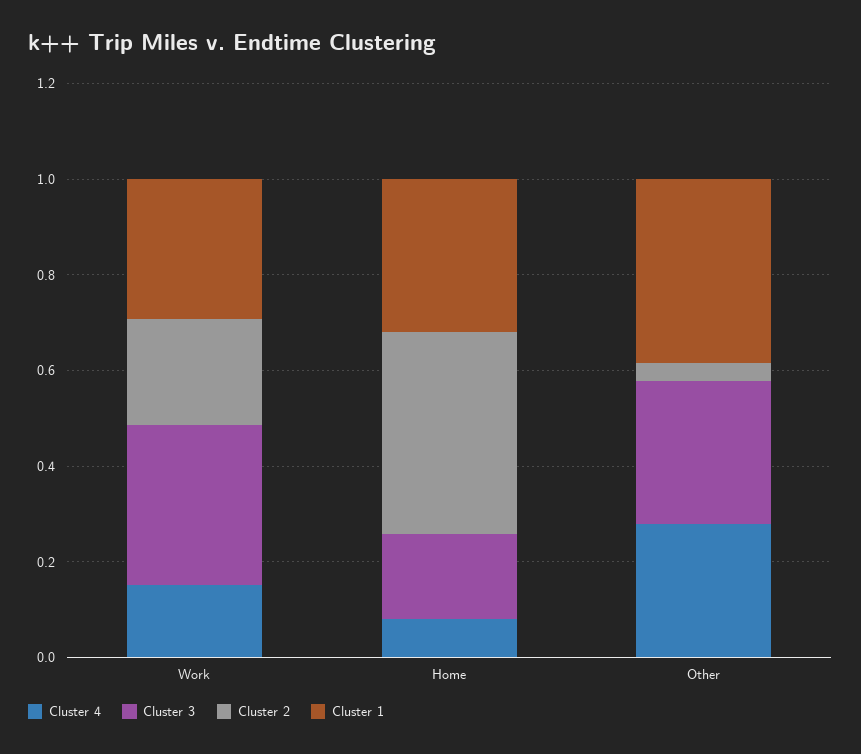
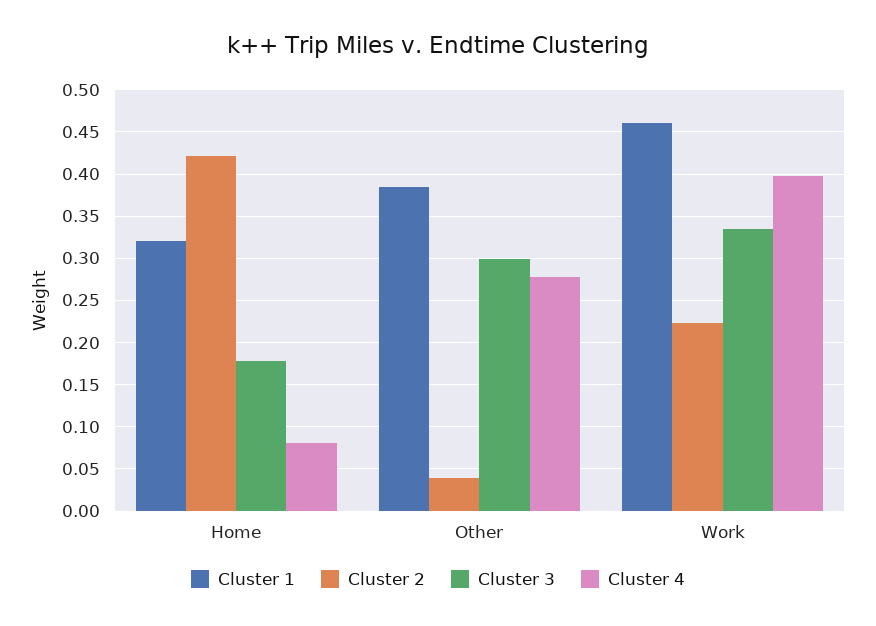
Cluster 4, Work: 0.15 -> 0.4
Cluster 1, Work: 0.3 -> 0.46

